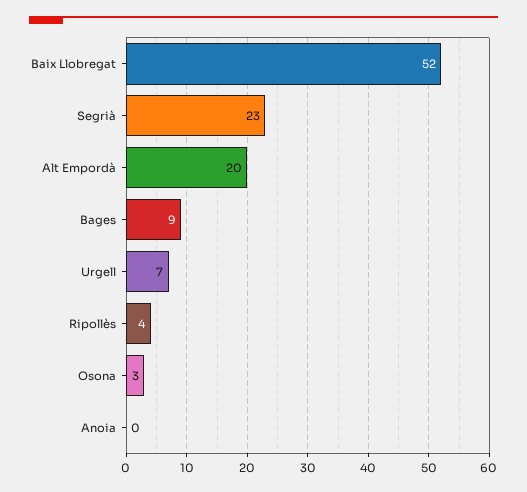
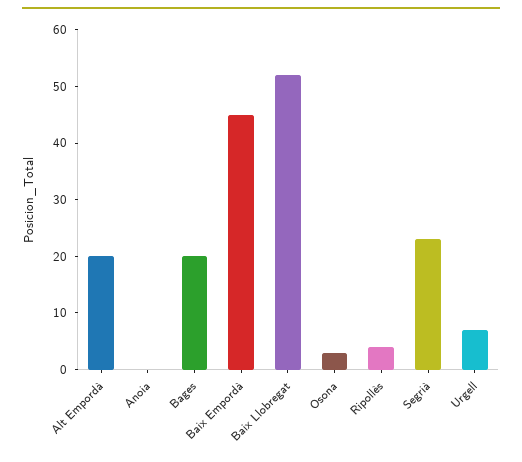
Bages: 9 -> 20
Baix Empordà: none -> 45

